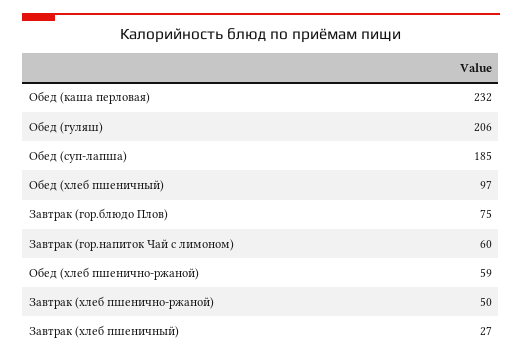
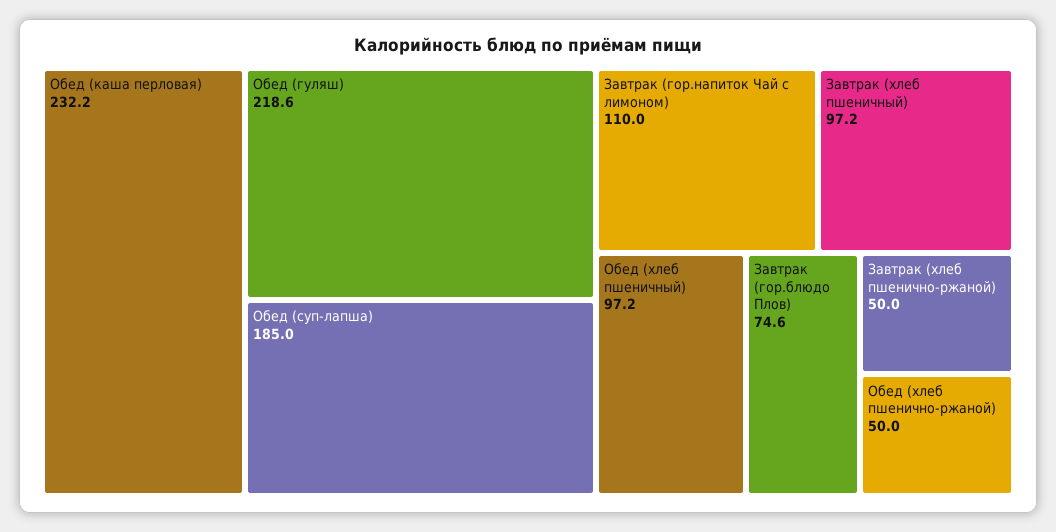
Обед (гуляш): 206 -> 218.6
Завтрак (гор.напиток Чай с лимоном): 60 -> 110
Обед (хлеб пшенично-ржаной): 59 -> 50
Завтрак (хлеб пшеничный): 27 -> 97.2

